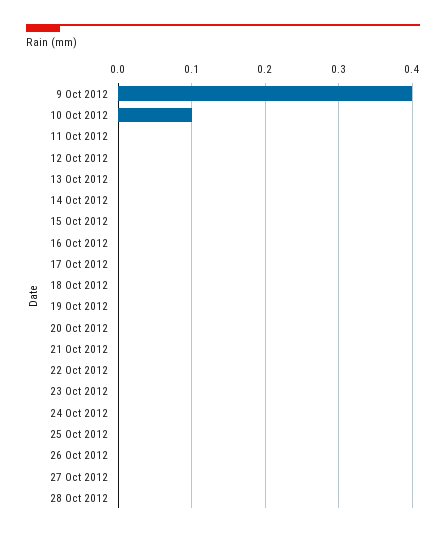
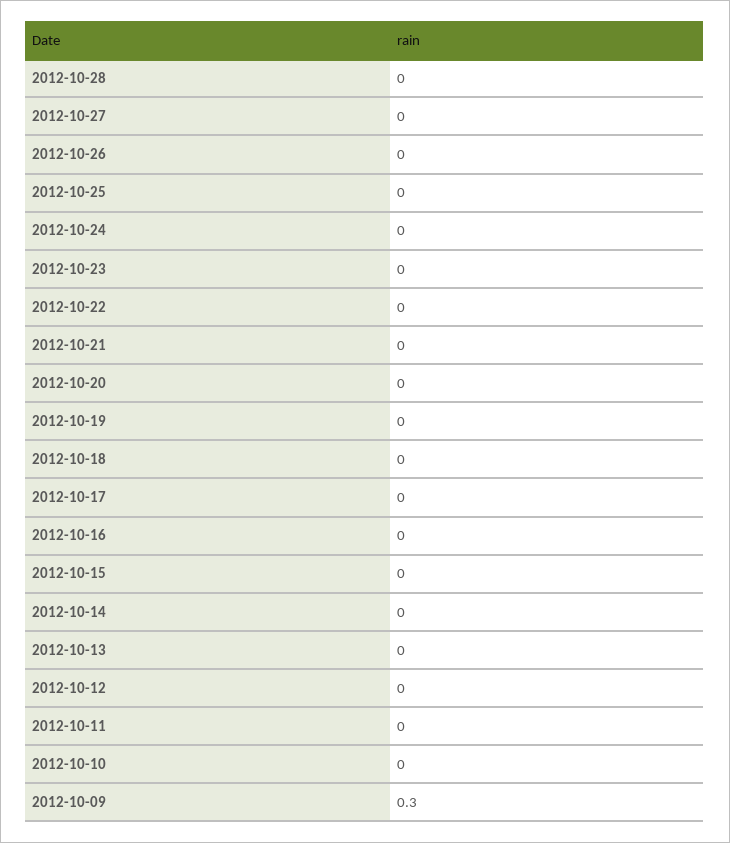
9 Oct 2012: 0.4 -> 0.3
10 Oct 2012: 0.1 -> 0

